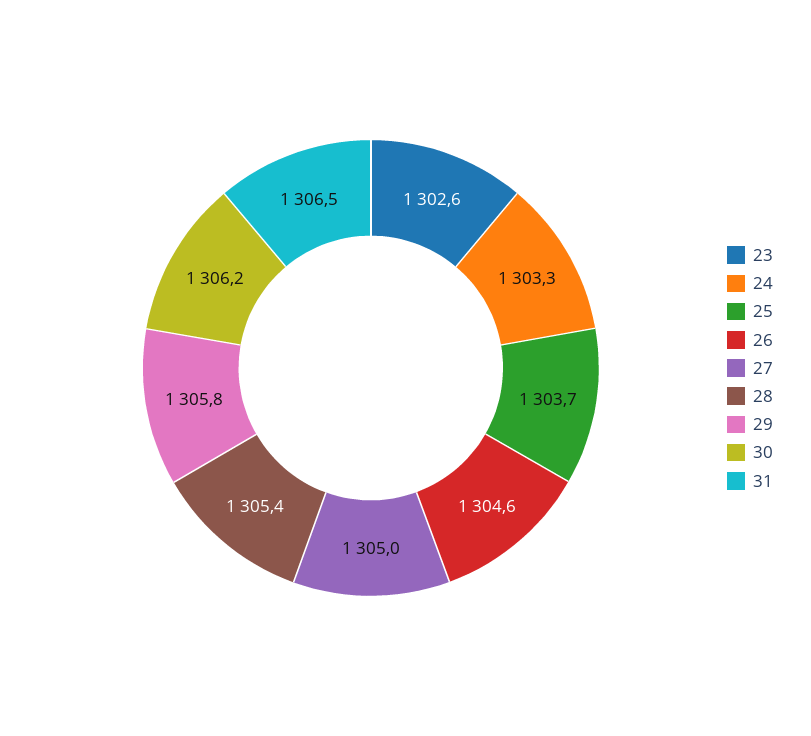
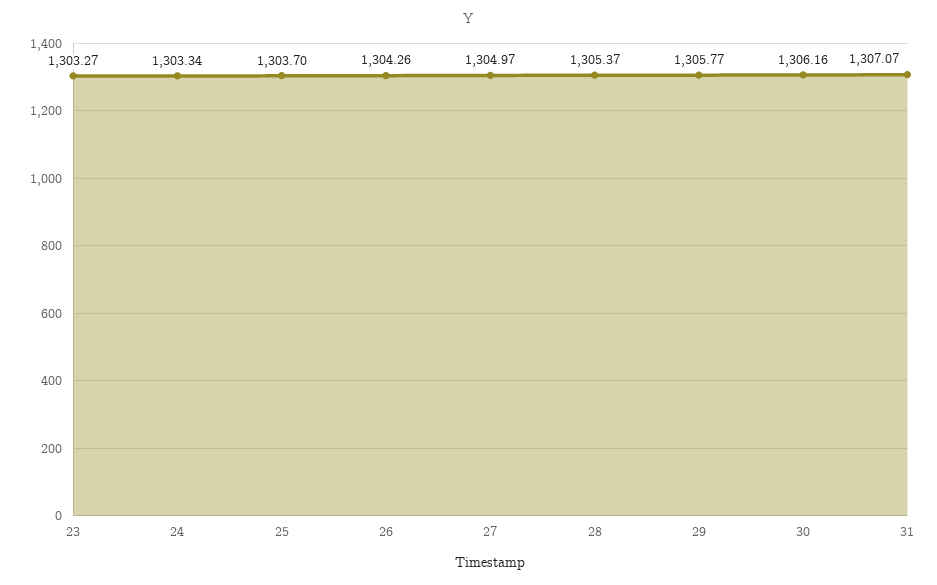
23: 1302.6 -> 1303.27
26: 1304.6 -> 1304.26
31: 1306.5 -> 1307.07

